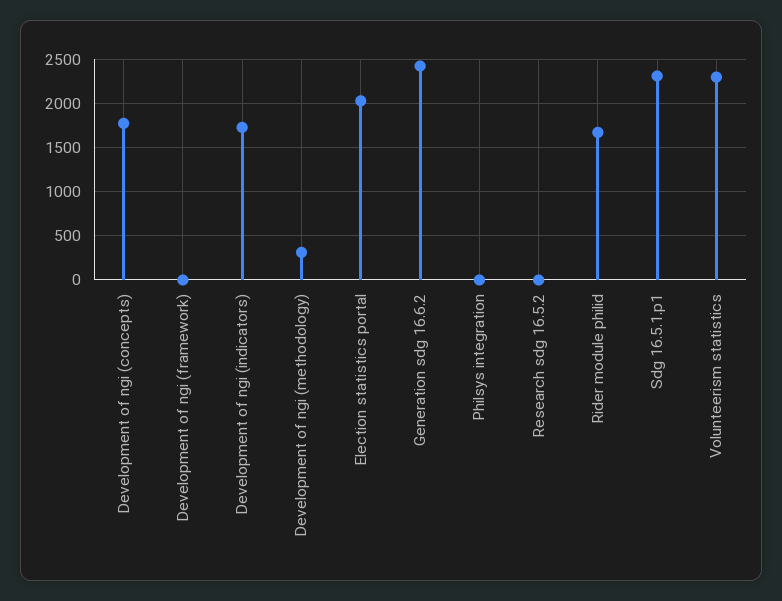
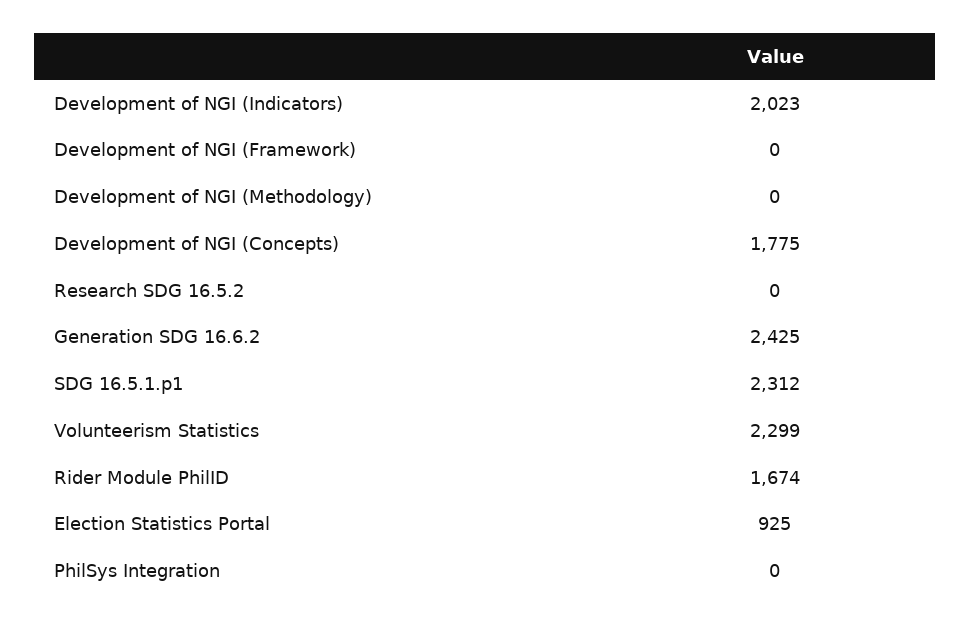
Development of ngi (indicators): 1700 -> 2023
Development of ngi (methodology): 300 -> 0
Election statistics portal: 2000 -> 925

